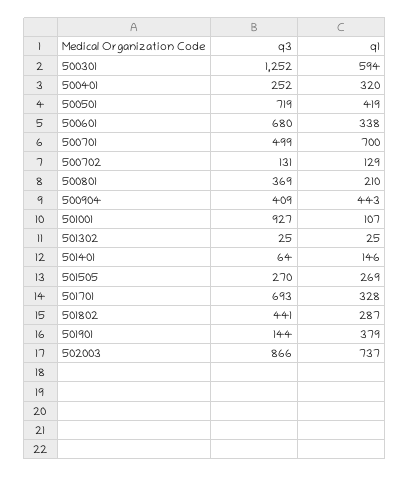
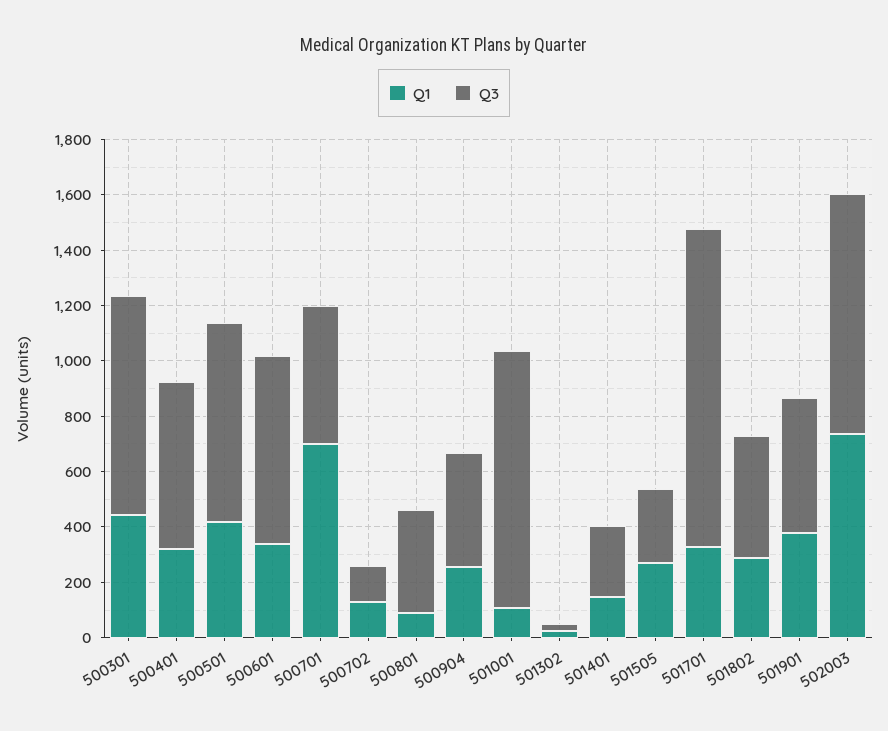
q3, 500301: 1252 -> 800
q1, 500301: 594 -> 450
q3, 500401: 252 -> 600
q1, 500801: 210 -> 100
q1, 500904: 443 -> 250
q3, 501401: 64 -> 250
q3, 501701: 693 -> 1150
q3, 501901: 144 -> 500

